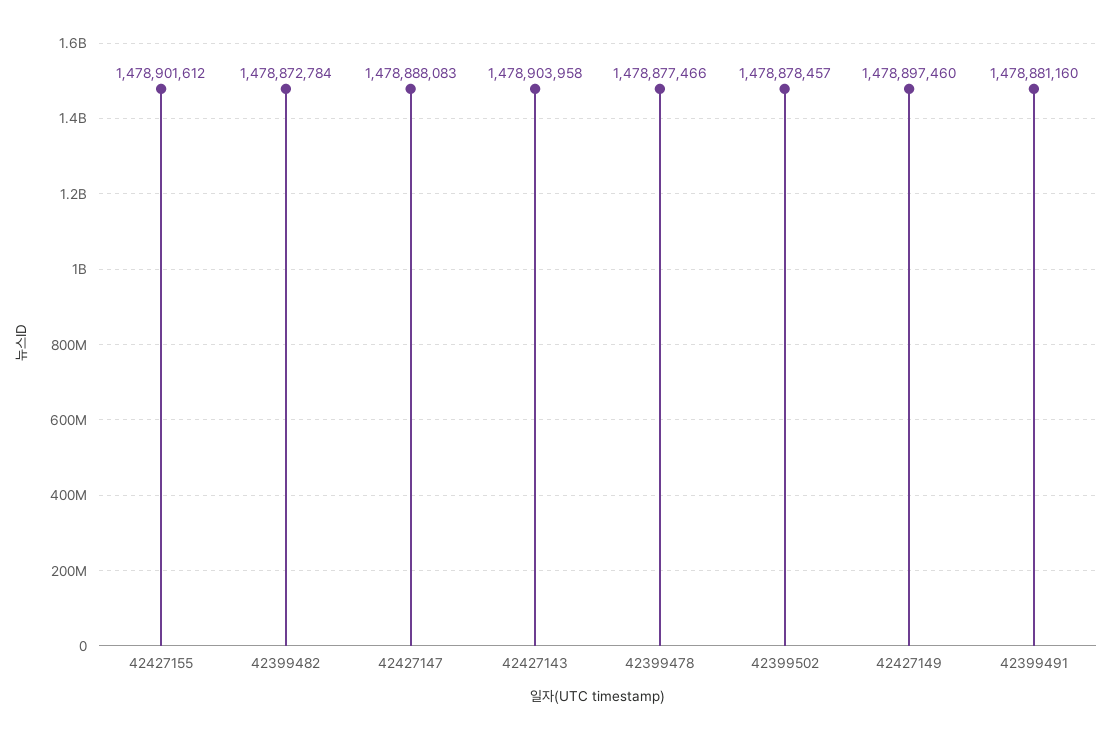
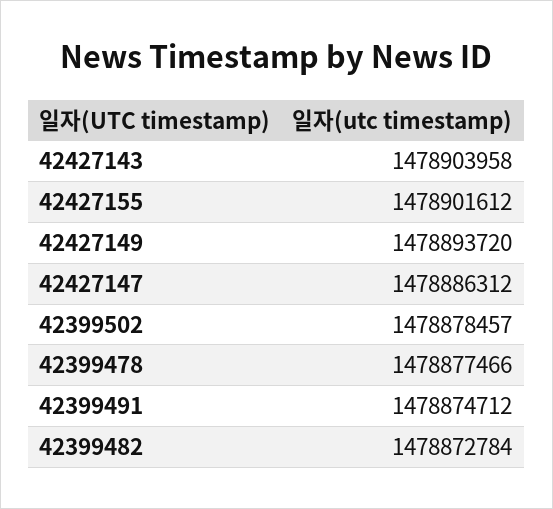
42427147: 1478888083 -> 1478886312
42427149: 1478897460 -> 1478893720
42399491: 1478881160 -> 1478874712

